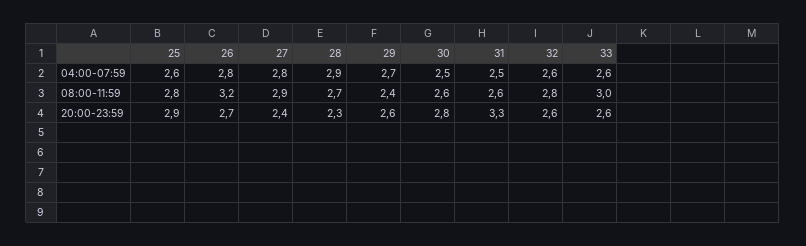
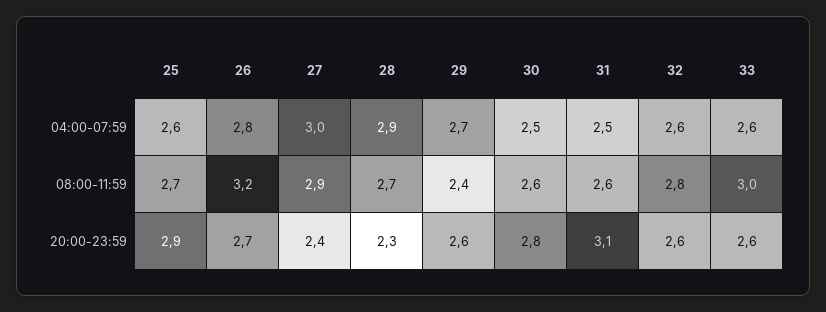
27, 04:00-07:59: 2.8 -> 3
25, 08:00-11:59: 2.8 -> 2.7
31, 20:00-23:59: 3.3 -> 3.1

